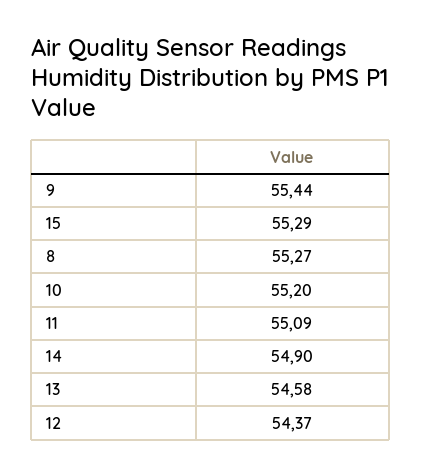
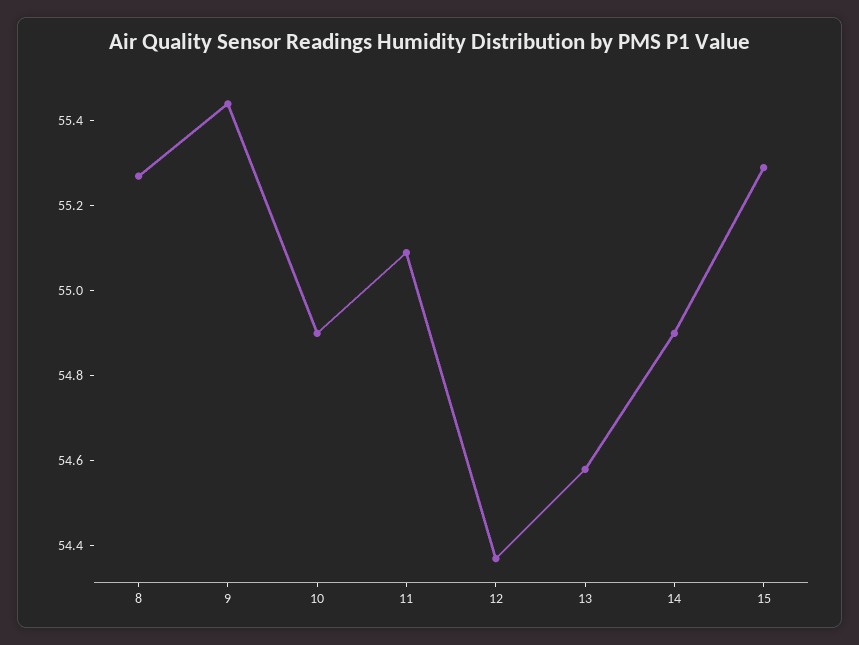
10: 55.2 -> 54.9

